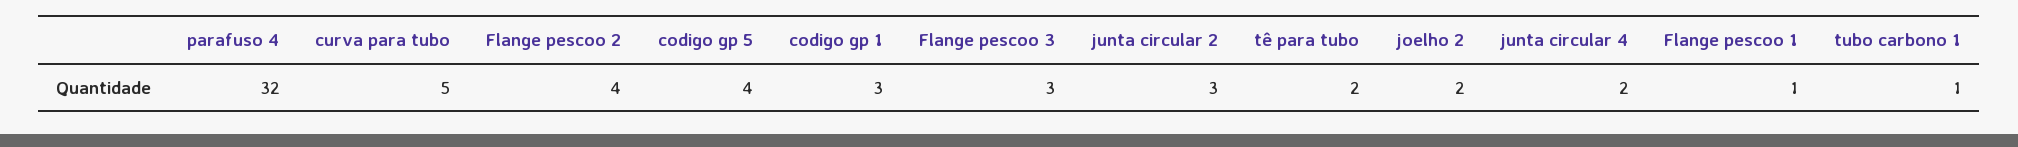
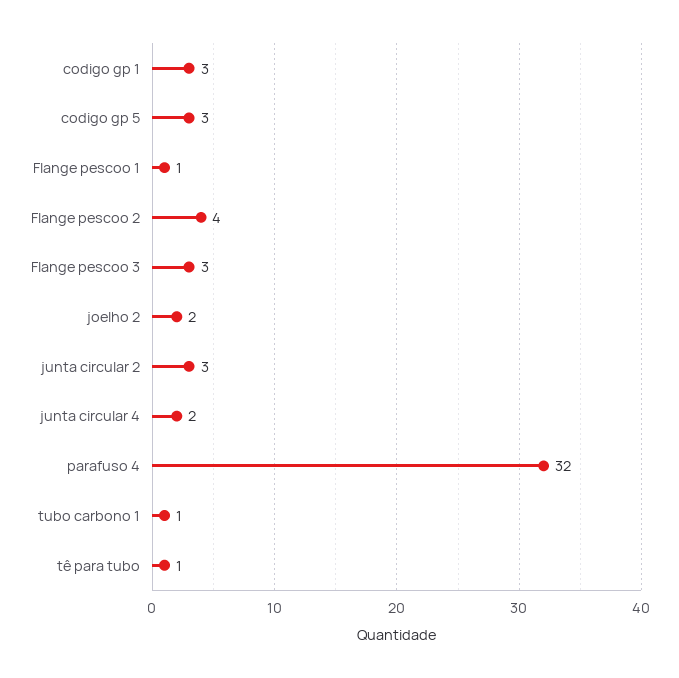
curva para tubo: 5 -> none
codigo gp 5: 4 -> 3
tê para tubo: 2 -> 1

